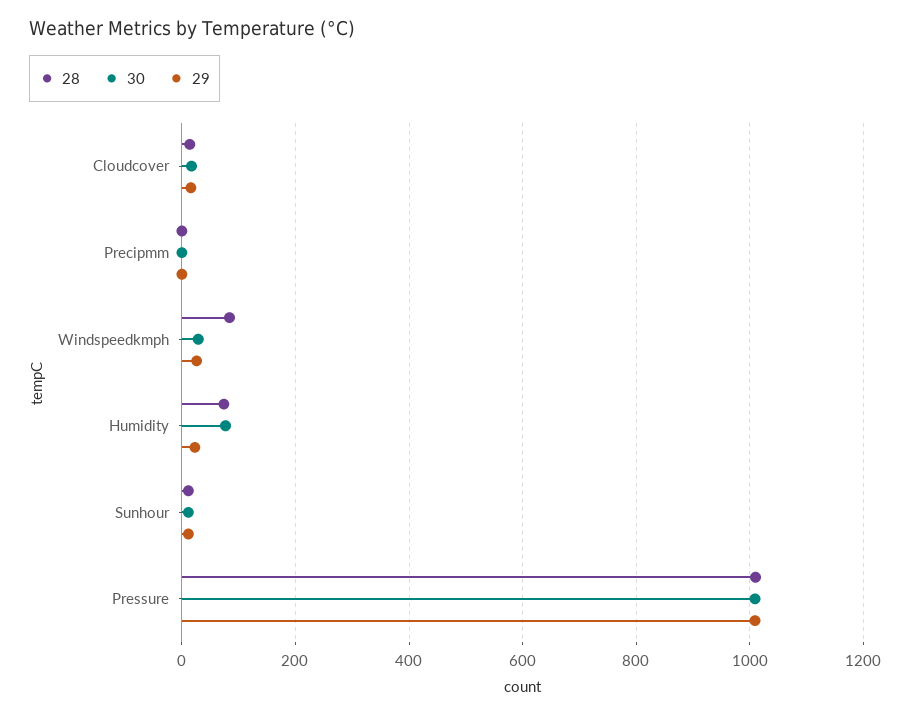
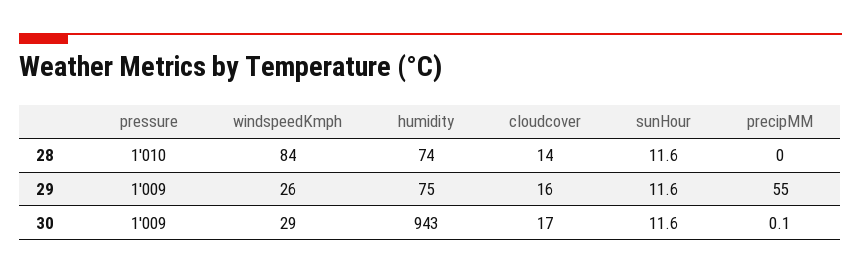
29, Precipmm: 0 -> 55
30, Humidity: 80 -> 943
29, Humidity: 20 -> 75

